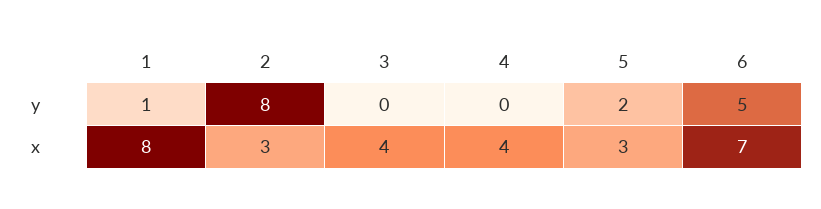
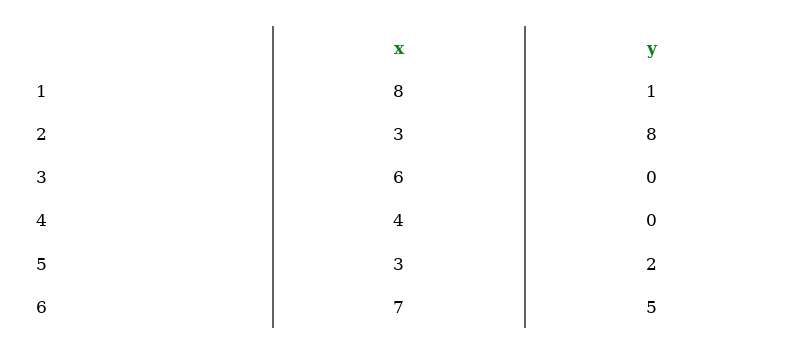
3, x: 4 -> 6

